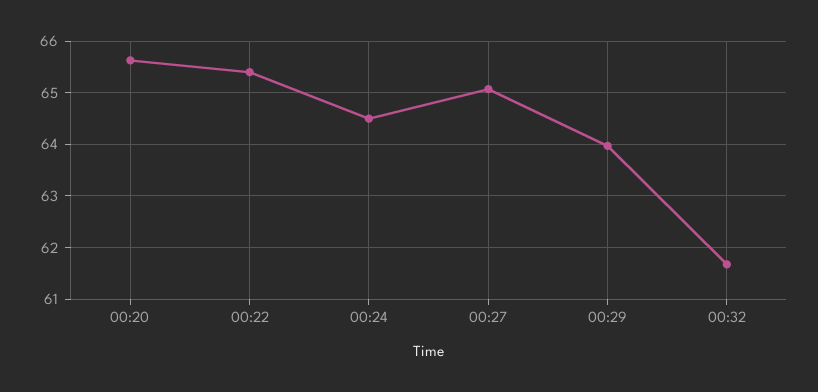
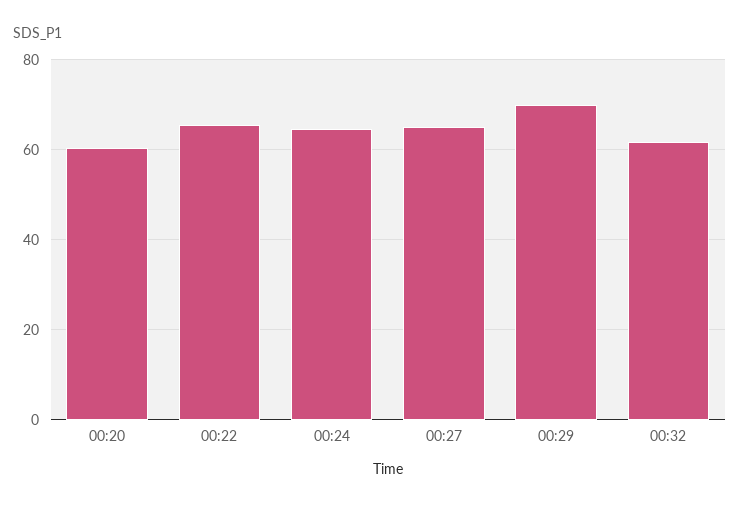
00:20: 65.6 -> 60
00:29: 64 -> 70

